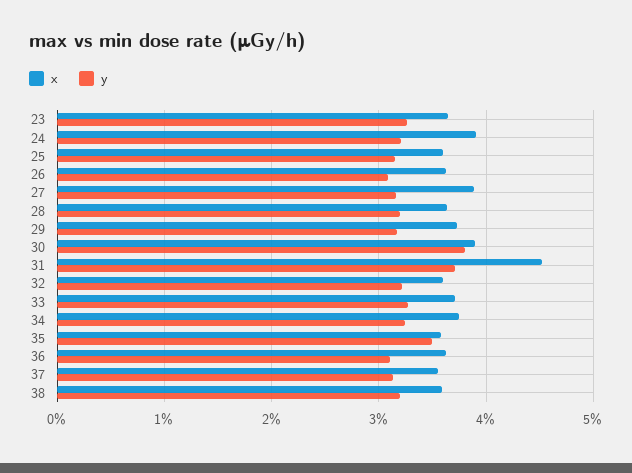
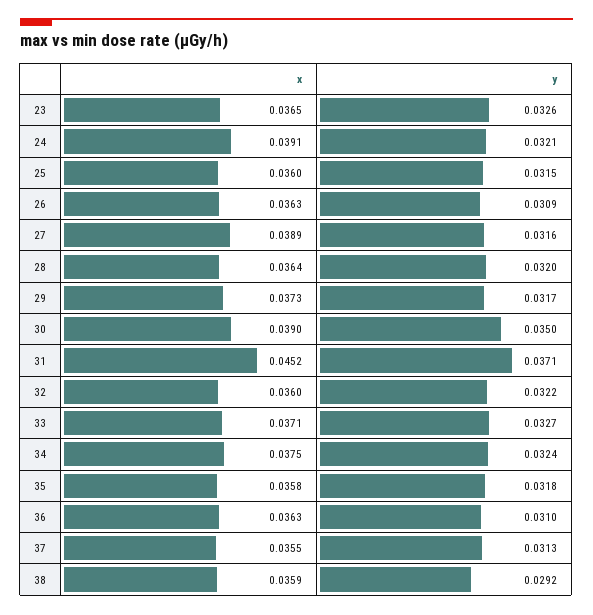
y, 30: 0.038 -> 0.035
y, 35: 0.035 -> 0.0318
y, 38: 0.032 -> 0.0292

